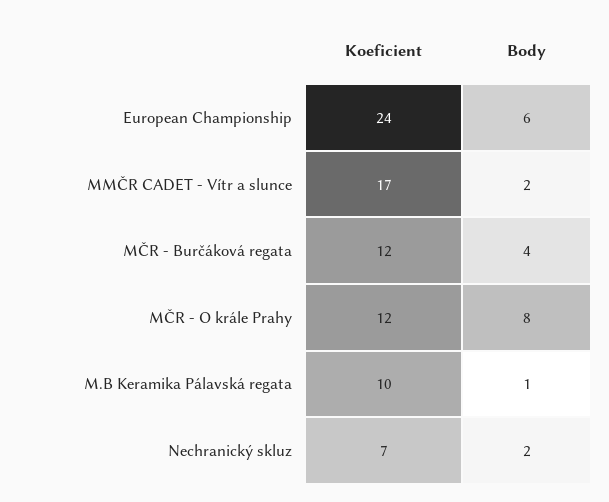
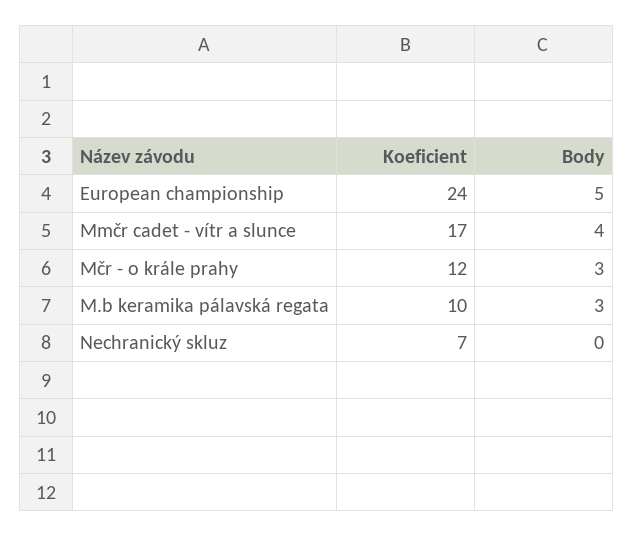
Body, European Championship: 6 -> 5
Body, MMČR CADET - Vítr a slunce: 2 -> 4
Koeficient, MČR - Burčáková regata: 12 -> none
Body, MČR - Burčáková regata: 4 -> none
Body, MČR - O krále Prahy: 8 -> 3
Body, M.B Keramika Pálavská regata: 1 -> 3
Body, Nechranický skluz: 2 -> 0

